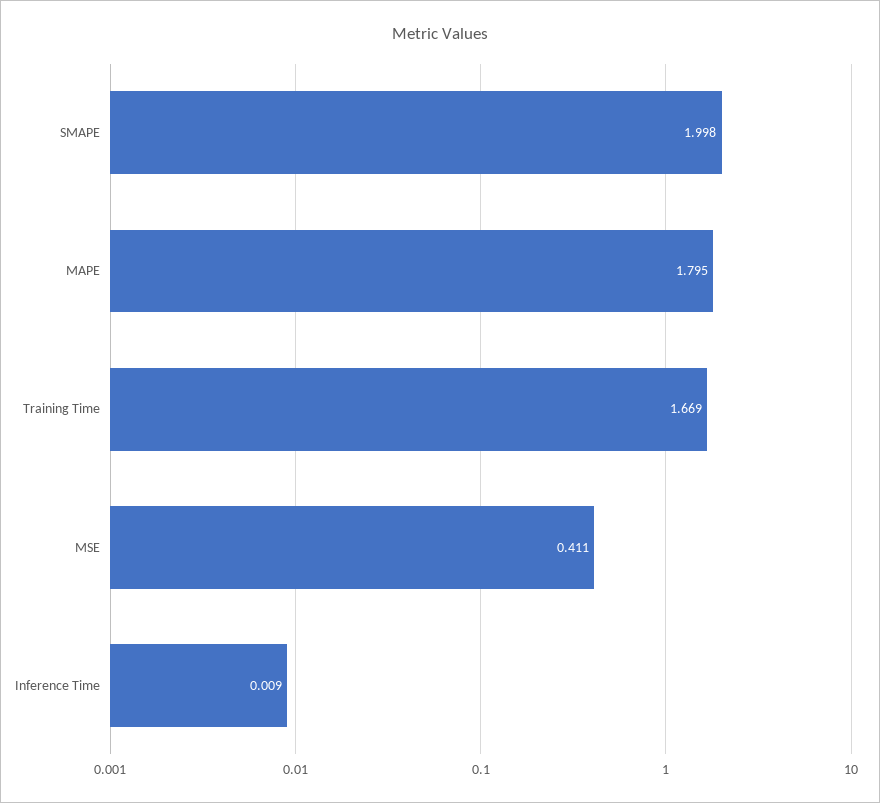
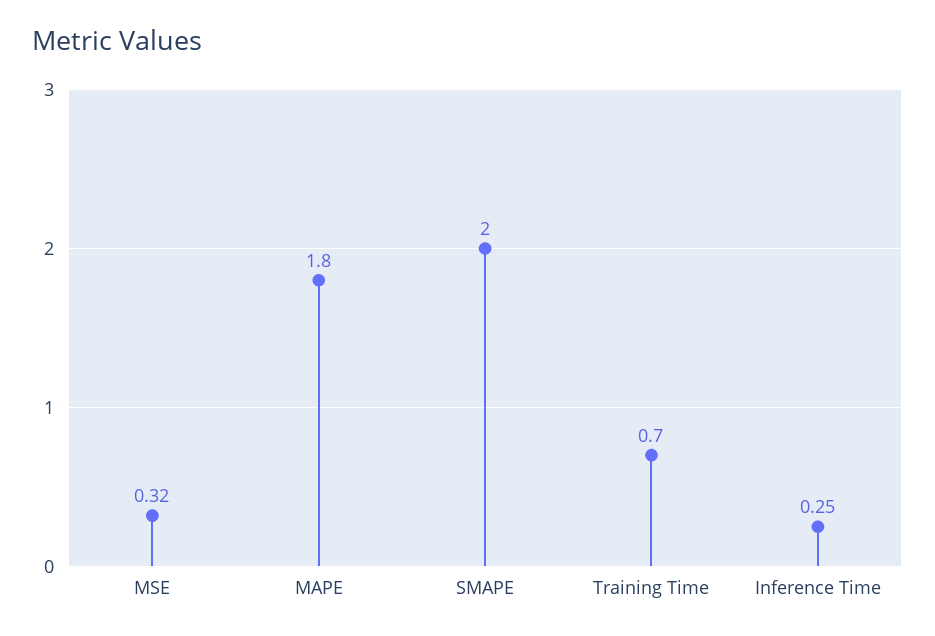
Training Time: 1.669 -> 0.7
MSE: 0.411 -> 0.32
Inference Time: 0.009 -> 0.25

